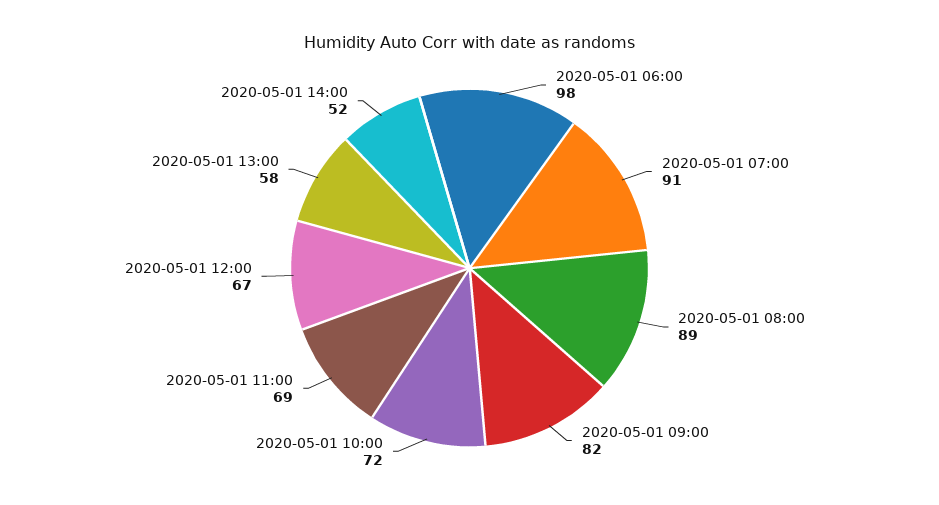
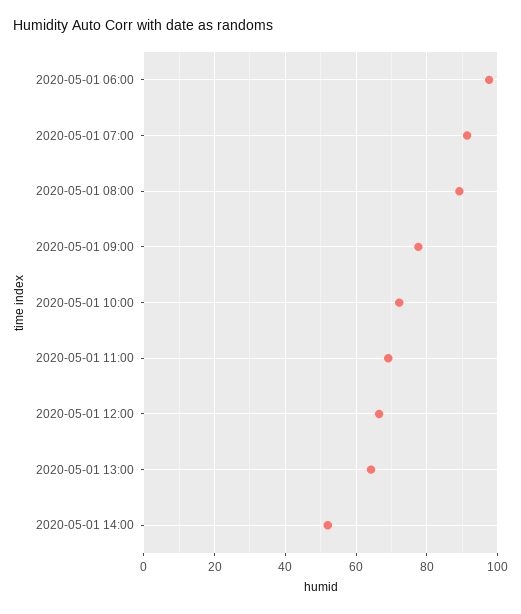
2020-05-01 09:00: 82 -> 78
2020-05-01 13:00: 58 -> 64

